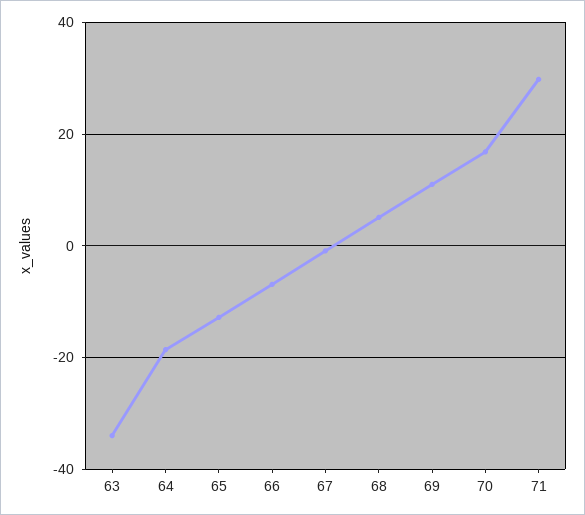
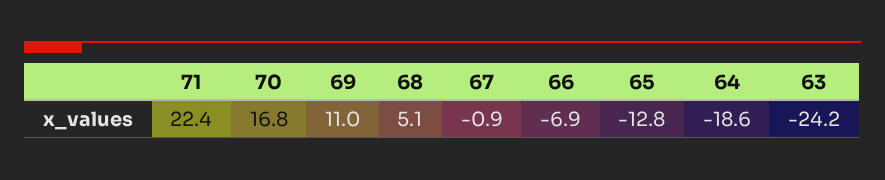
63: -34 -> -24.2
71: 30 -> 22.4

